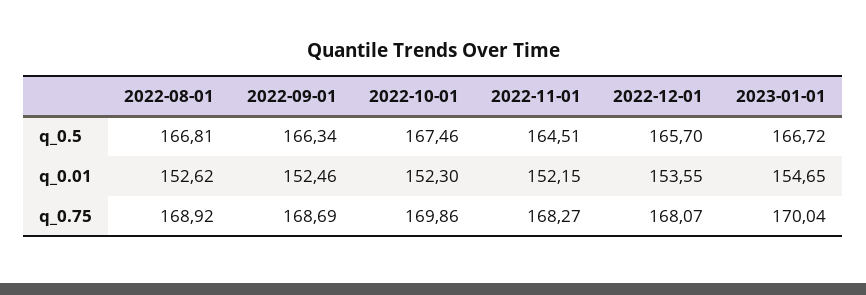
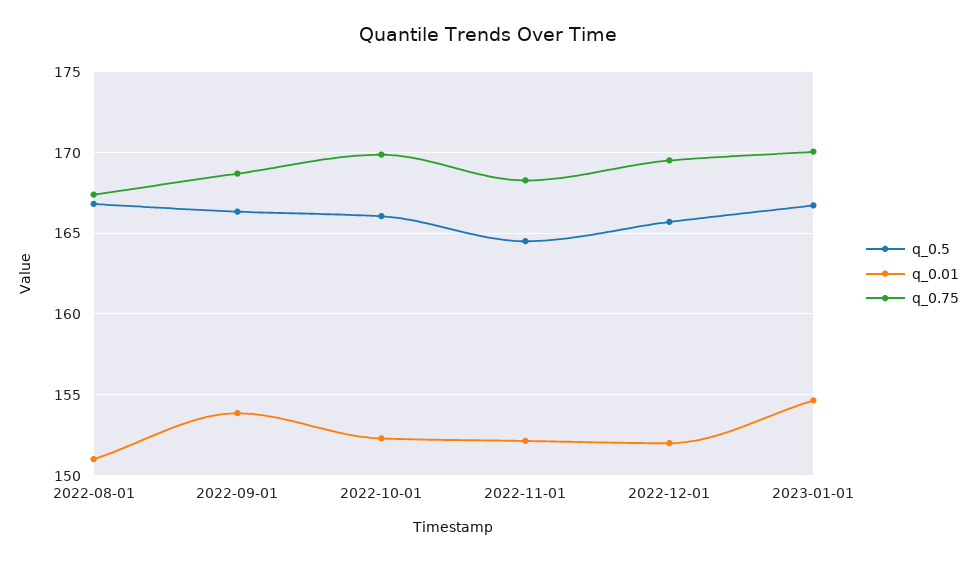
q_0.5, 2022-10-01: 167.46 -> 166
q_0.01, 2022-08-01: 152.62 -> 151
q_0.01, 2022-09-01: 152.46 -> 154
q_0.01, 2022-12-01: 153.55 -> 152
q_0.75, 2022-08-01: 168.92 -> 167.5
q_0.75, 2022-12-01: 168.07 -> 169.5

